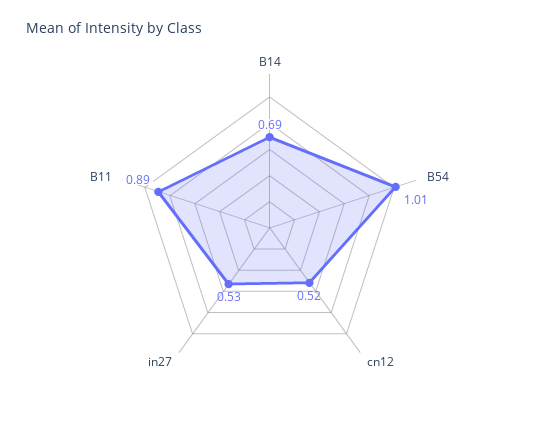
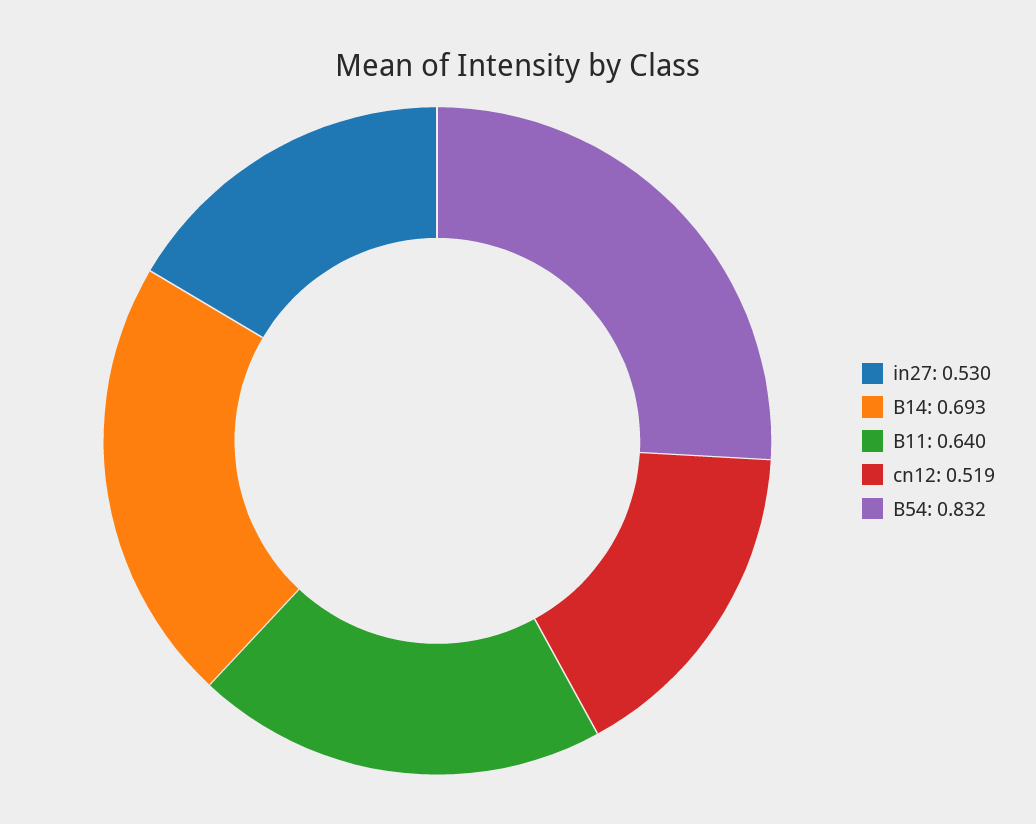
B54: 1.01 -> 0.832
B11: 0.89 -> 0.64

